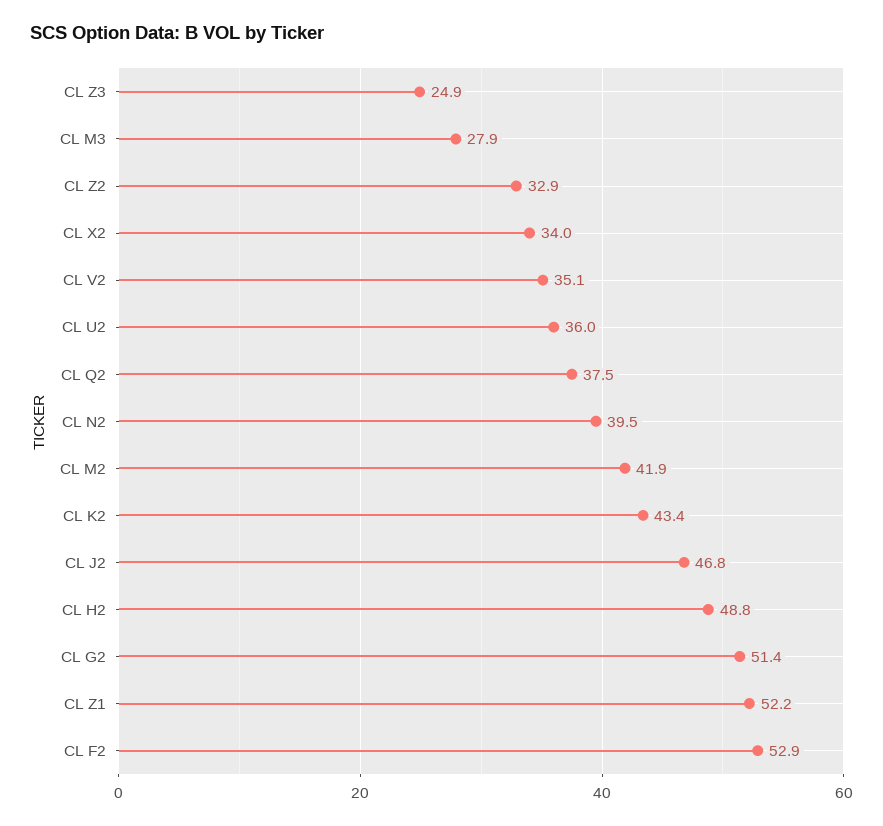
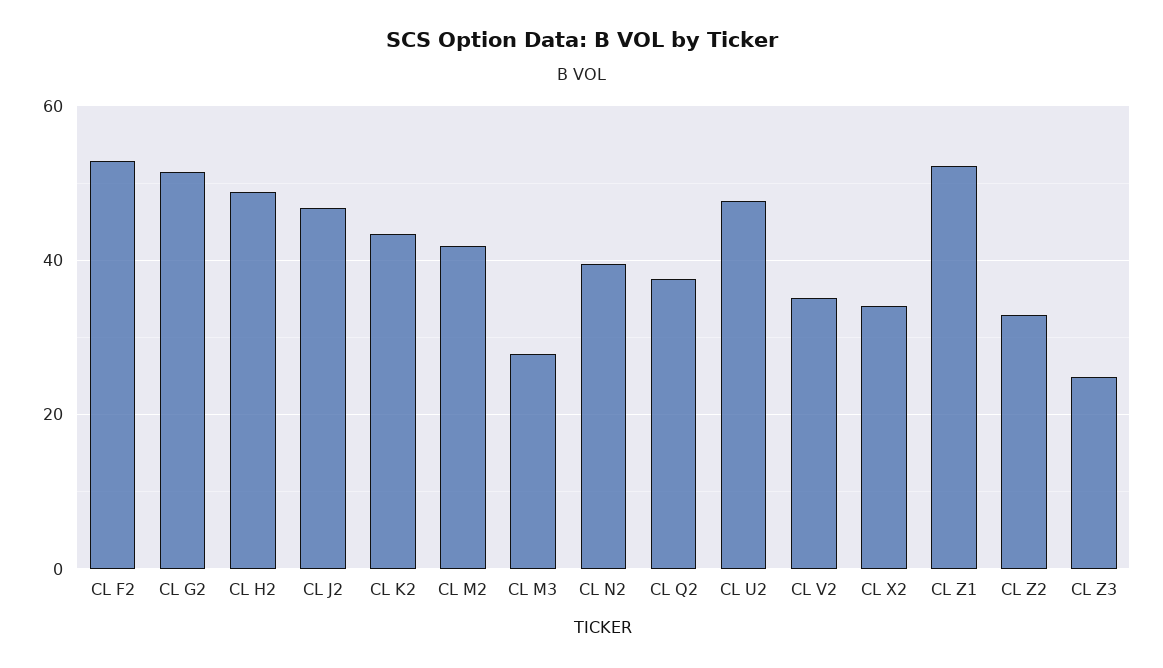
CL U2: 36 -> 48

